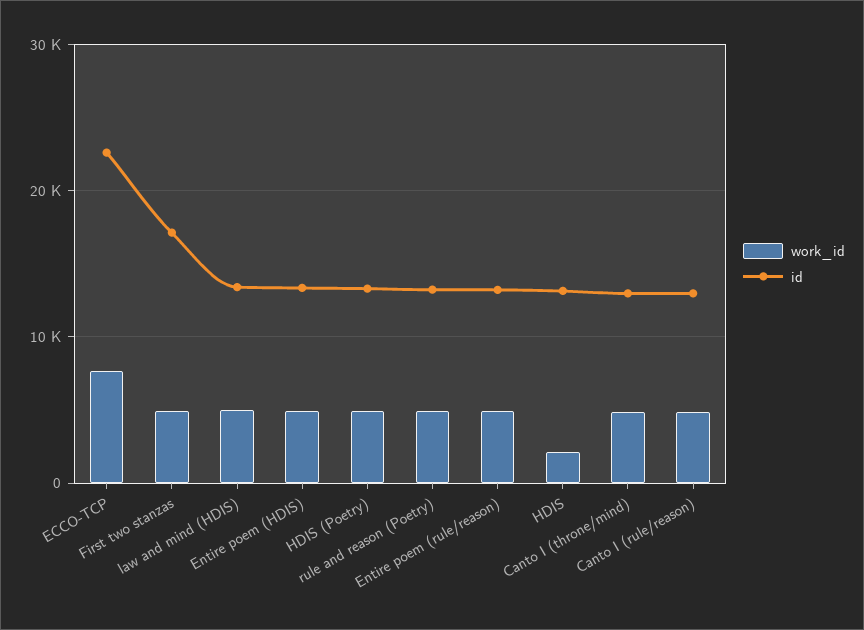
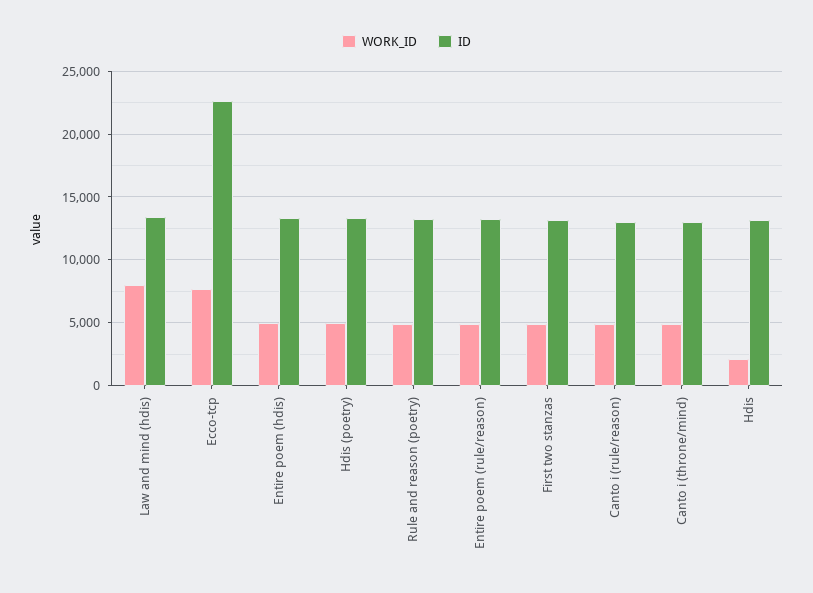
id, First two stanzas: 17000 -> 13000
work_id, law and mind (HDIS): 5000 -> 8000

